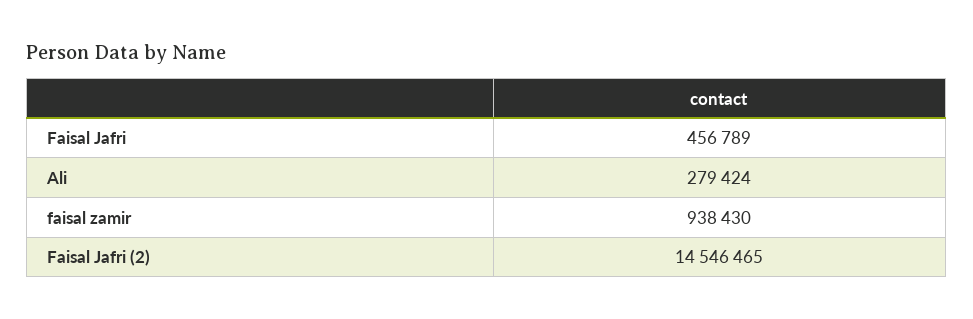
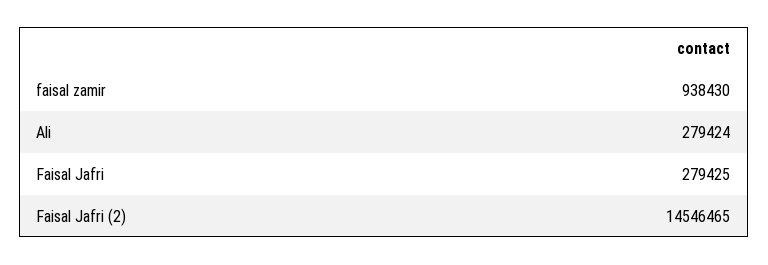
Faisal Jafri: 456789 -> 279425

